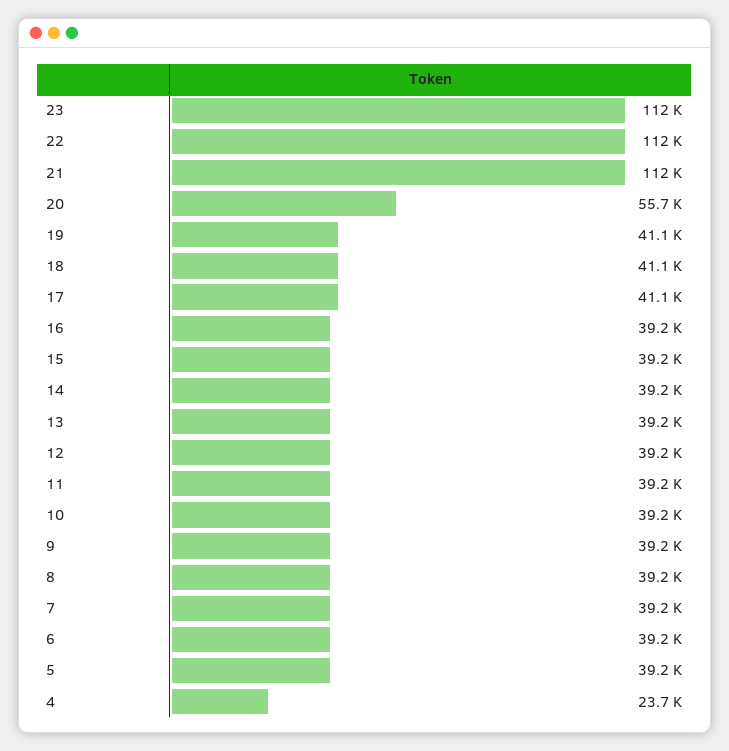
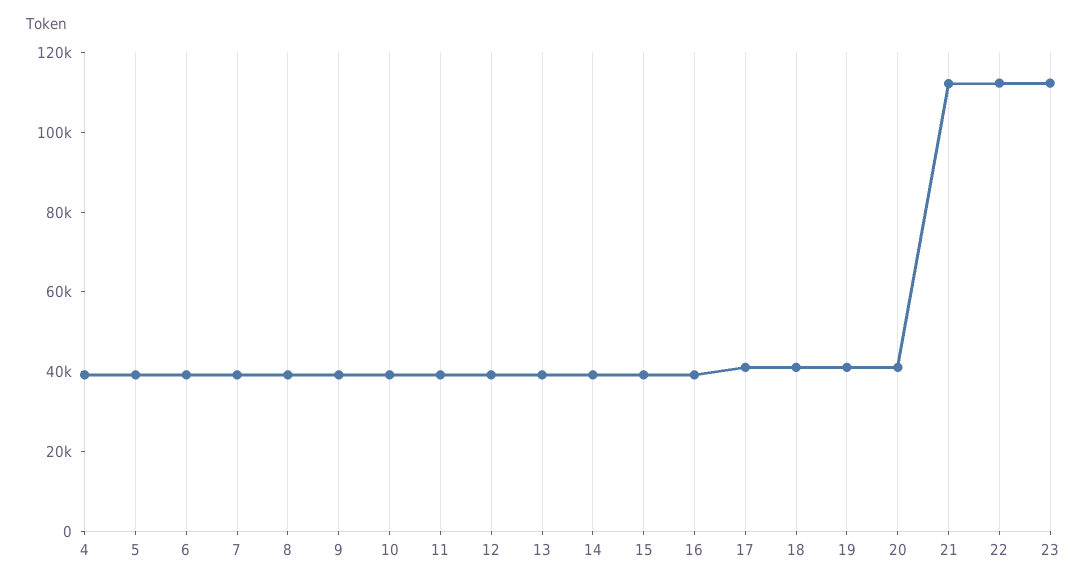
20: 55700 -> 40000
4: 23700 -> 40000

